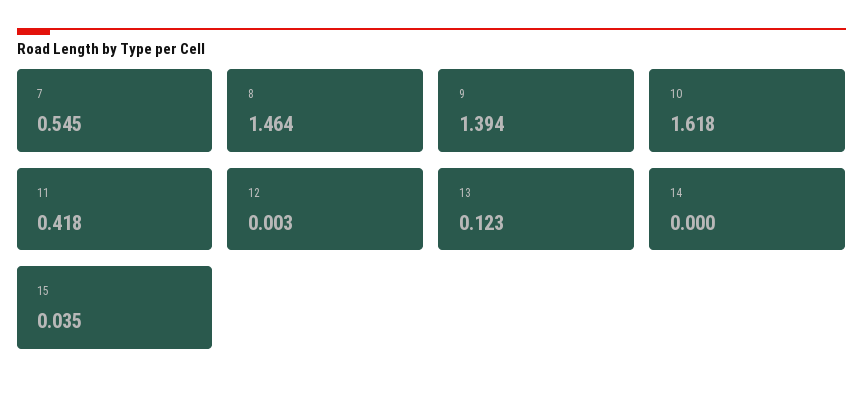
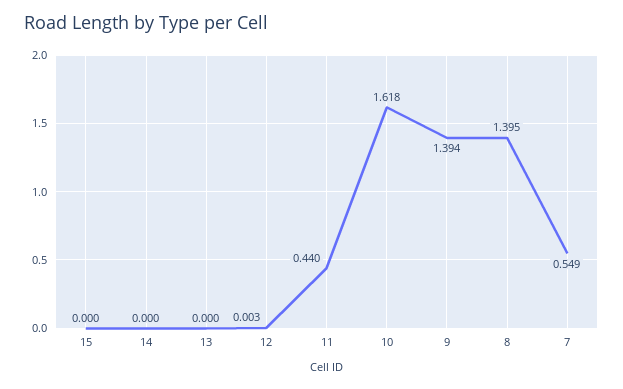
7: 0.545 -> 0.549
8: 1.464 -> 1.395
11: 0.418 -> 0.44
13: 0.123 -> 0
15: 0.035 -> 0

